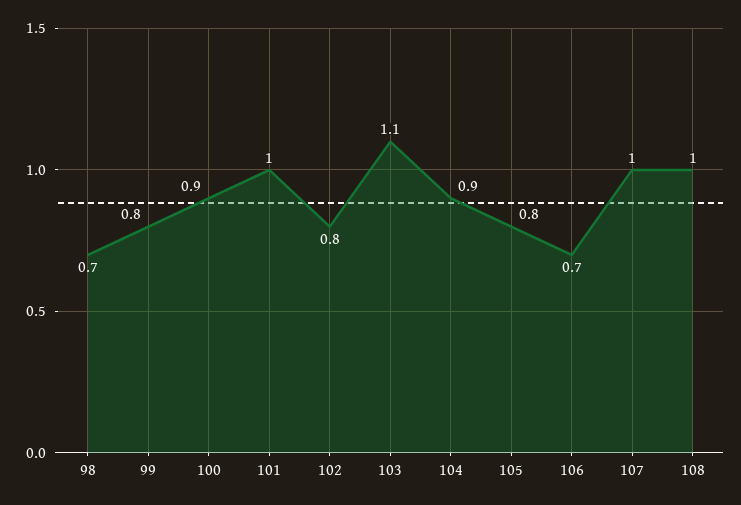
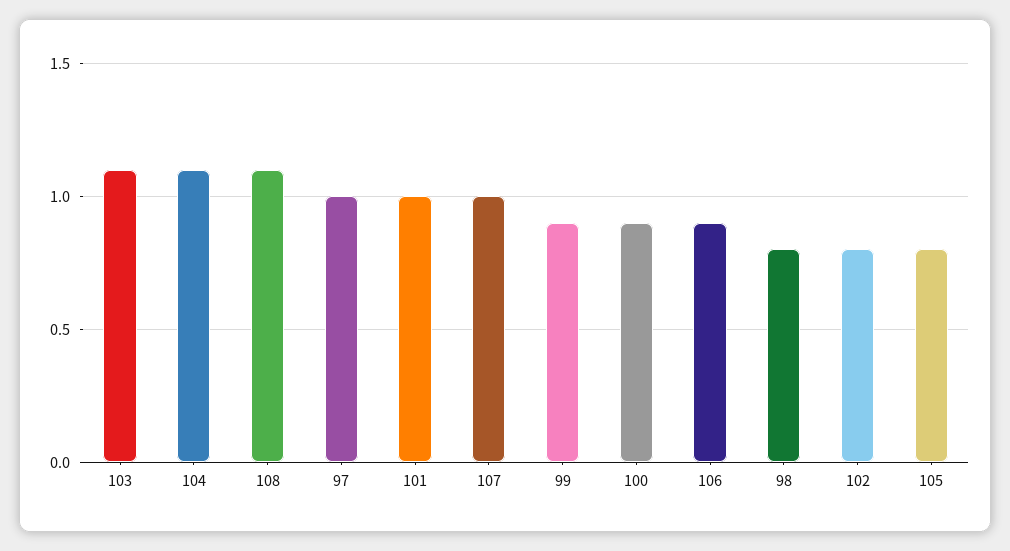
98: 0.7 -> 0.8
99: 0.8 -> 0.9
104: 0.9 -> 1.1
106: 0.7 -> 0.9
108: 1 -> 1.1
97: none -> 1

